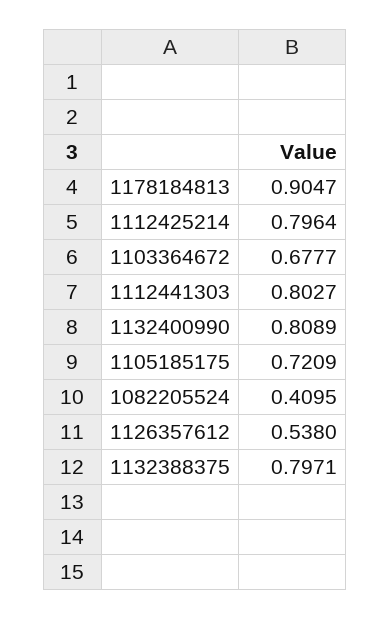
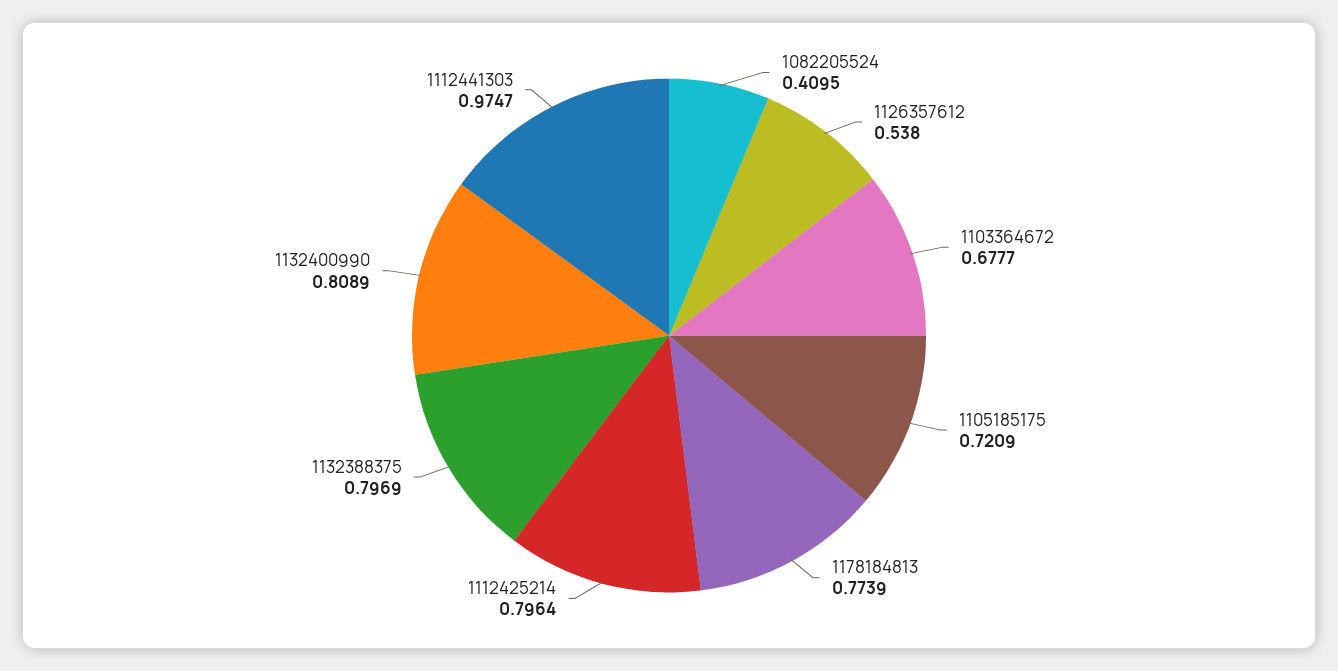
1178184813: 0.9047 -> 0.7739
1112441303: 0.8027 -> 0.9747
1132388375: 0.7971 -> 0.7969

